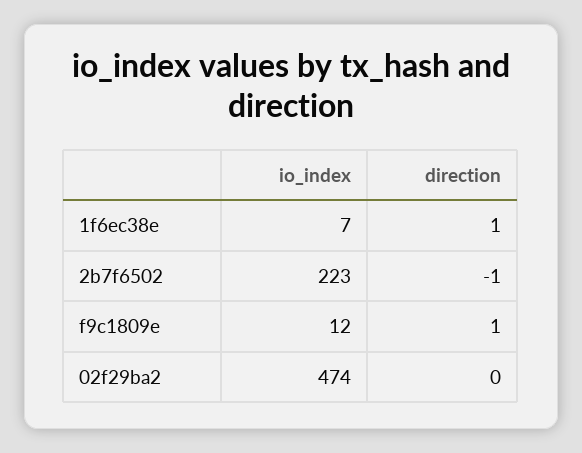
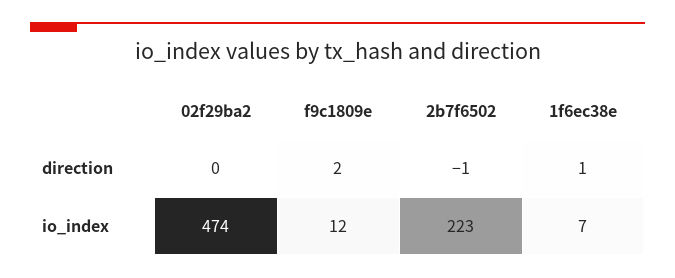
direction, f9c1809e: 1 -> 2

